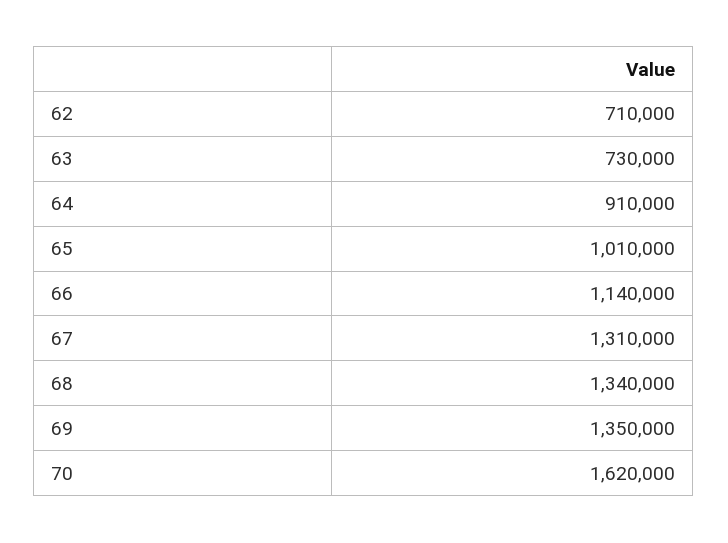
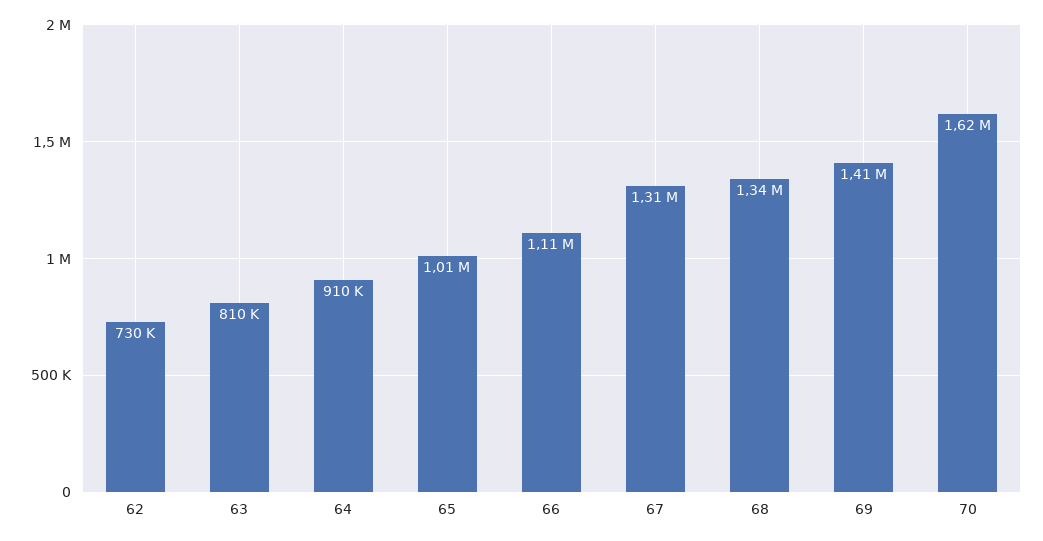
62: 710000 -> 730000
63: 730000 -> 810000
66: 1140000 -> 1110000
69: 1350000 -> 1410000

